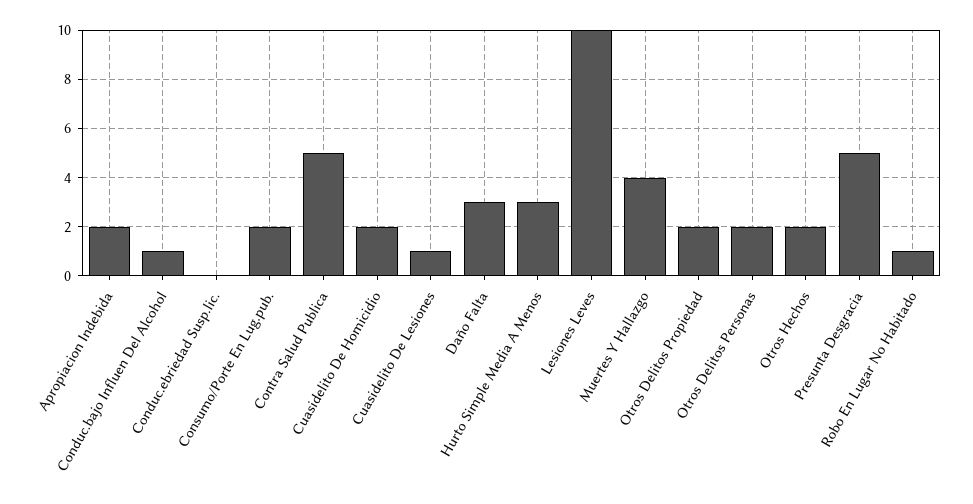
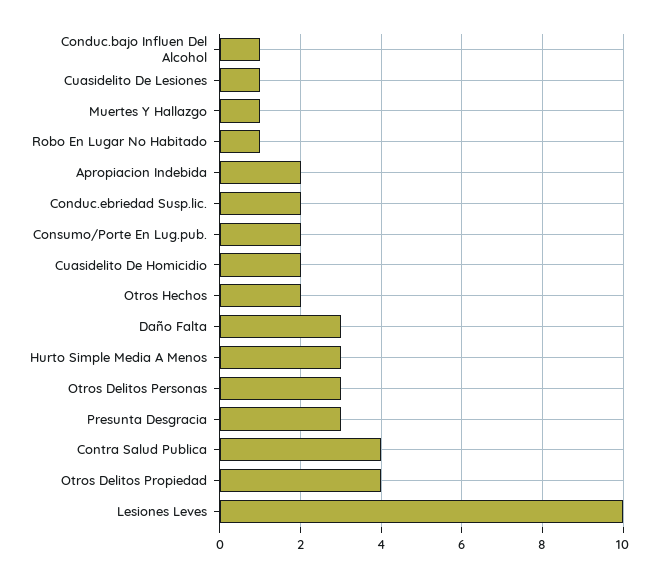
Conduc.ebriedad Susp.lic.: 0 -> 2
Contra Salud Publica: 5 -> 4
Muertes Y Hallazgo: 4 -> 1
Otros Delitos Propiedad: 2 -> 4
Otros Delitos Personas: 2 -> 3
Presunta Desgracia: 5 -> 3

